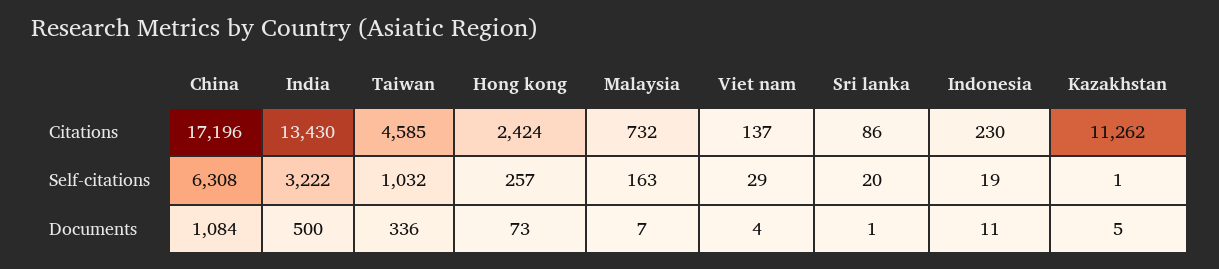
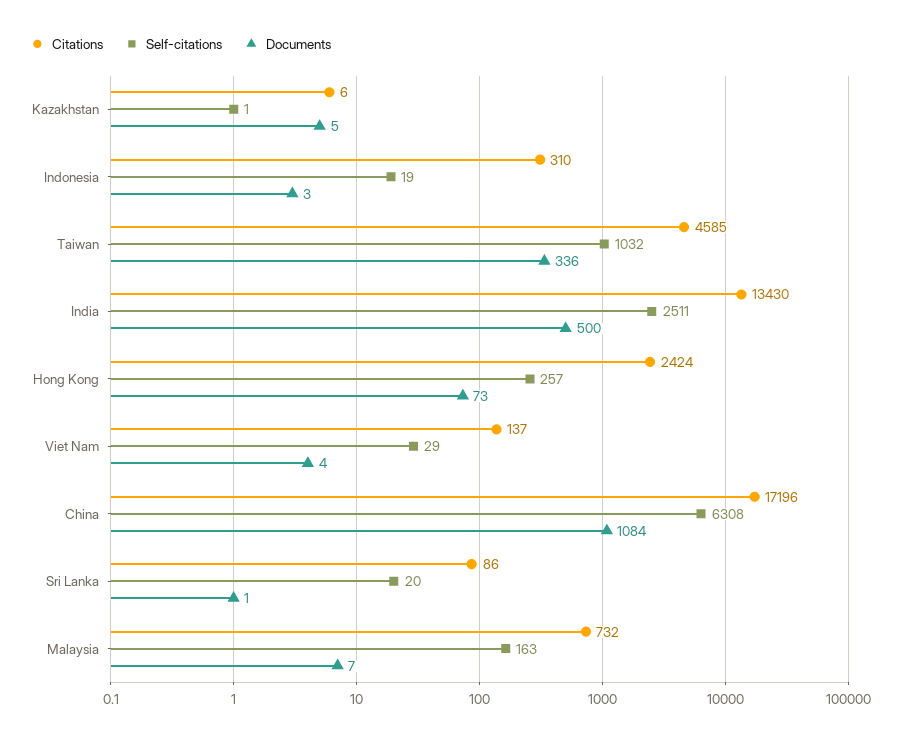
Citations, Indonesia: 230 -> 310
Citations, Kazakhstan: 11262 -> 6
Self-citations, India: 3222 -> 2511
Documents, Indonesia: 11 -> 3

